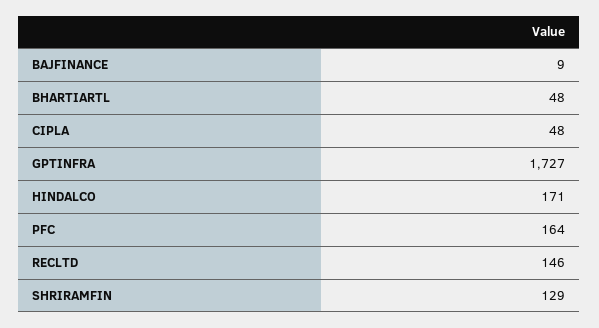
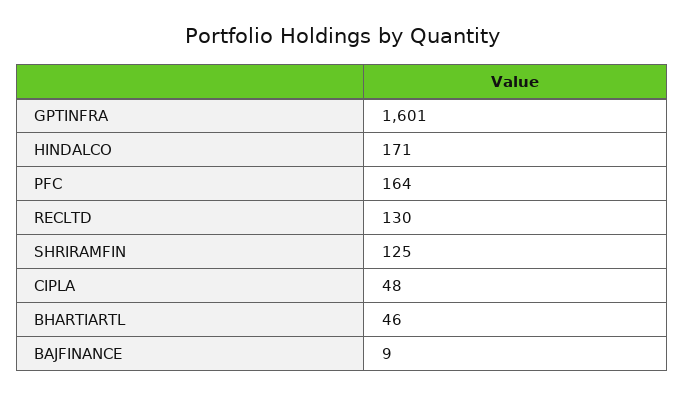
BHARTIARTL: 48 -> 46
GPTINFRA: 1727 -> 1601
RECLTD: 146 -> 130
SHRIRAMFIN: 129 -> 125

